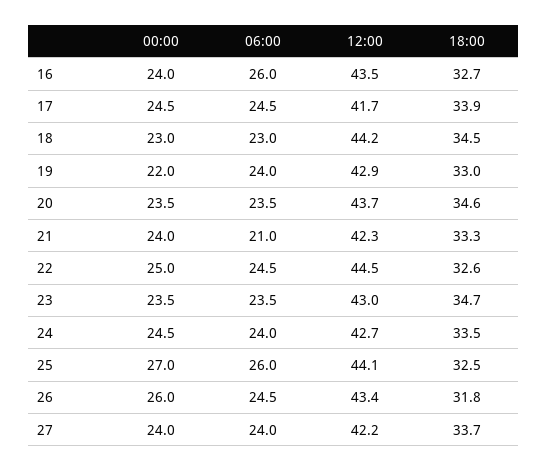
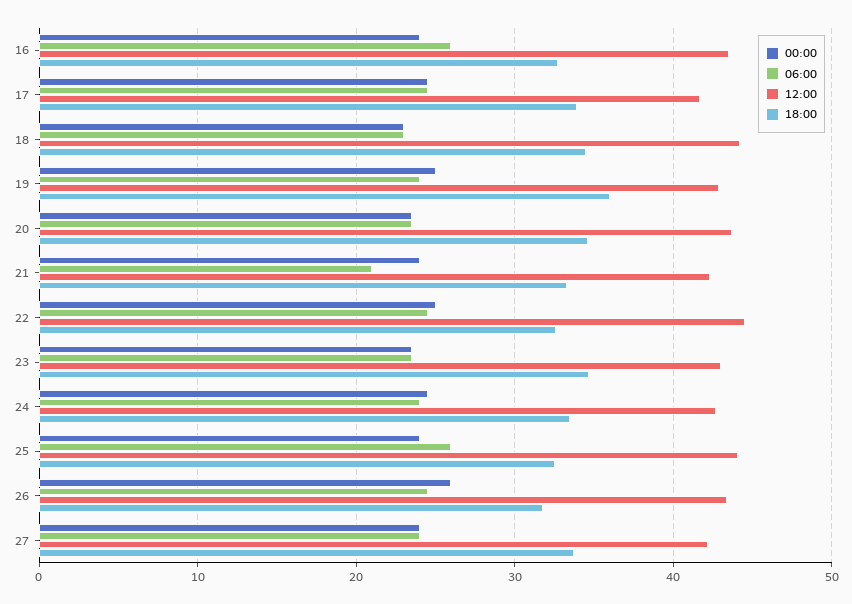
00:00, 19: 22 -> 25
18:00, 19: 33 -> 36
00:00, 25: 27 -> 24

